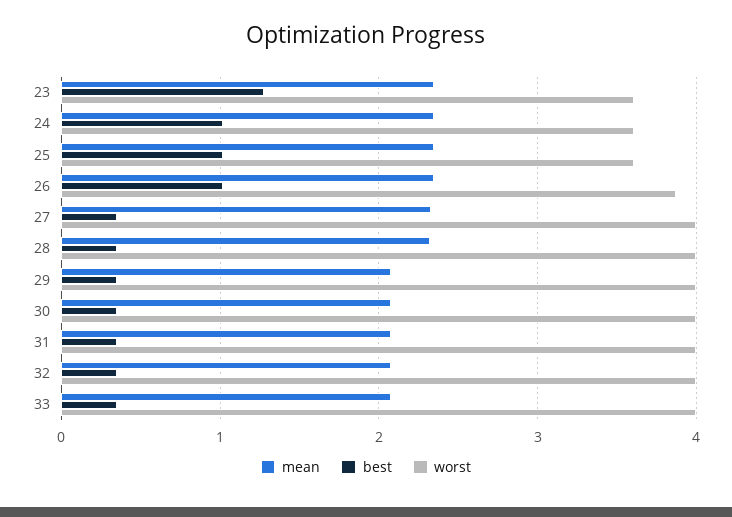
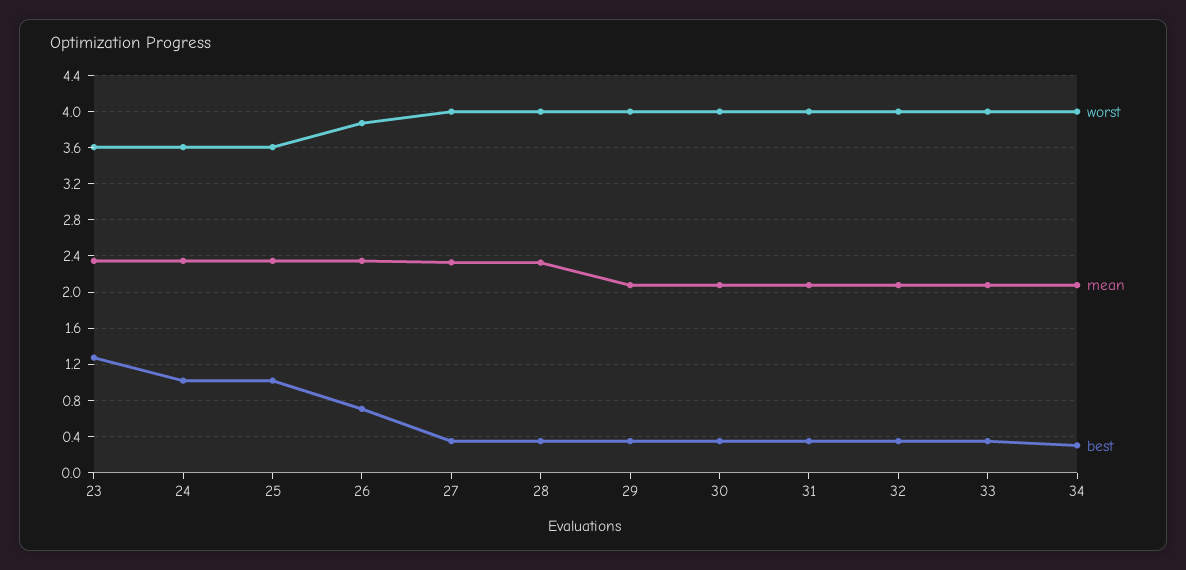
best, 26: 1 -> 0.7
worst, 34: none -> 4
mean, 34: none -> 2.1
best, 34: none -> 0.3

